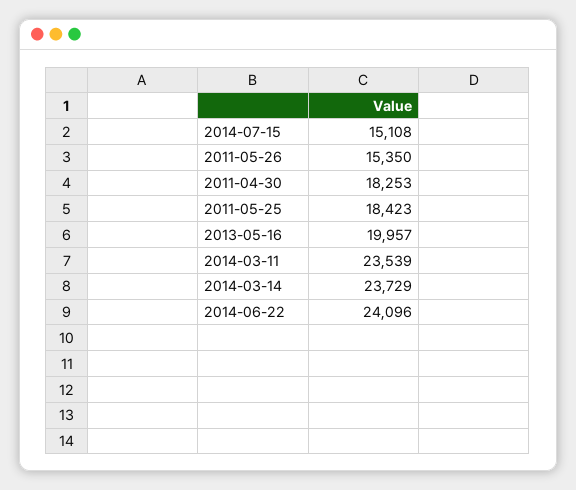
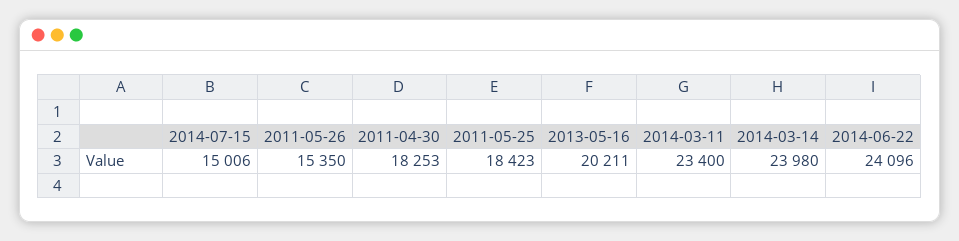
2014-07-15: 15108 -> 15006
2013-05-16: 19957 -> 20211
2014-03-11: 23539 -> 23400
2014-03-14: 23729 -> 23980

